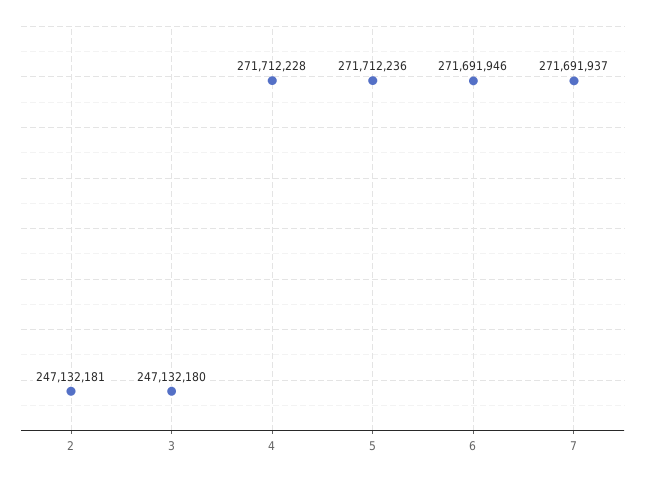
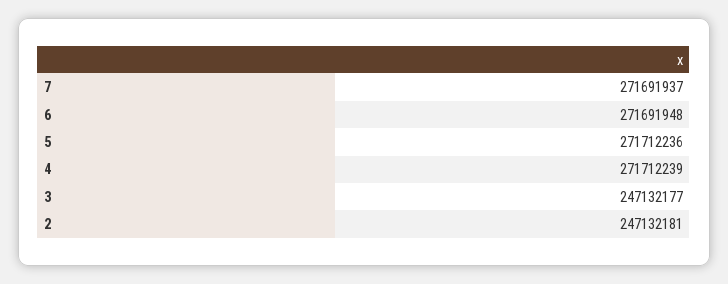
3: 247132180 -> 247132177
4: 271712228 -> 271712239
6: 271691946 -> 271691948

